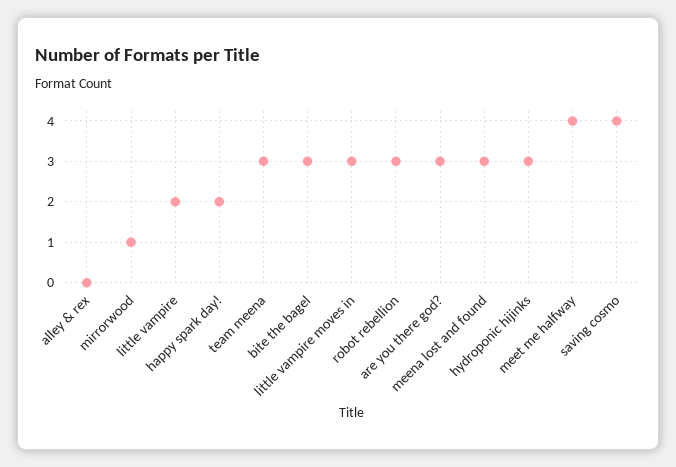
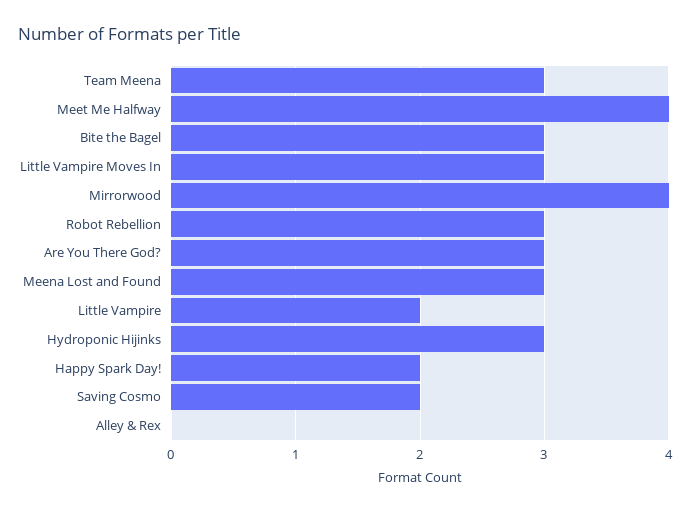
mirrorwood: 1 -> 4
saving cosmo: 4 -> 2

